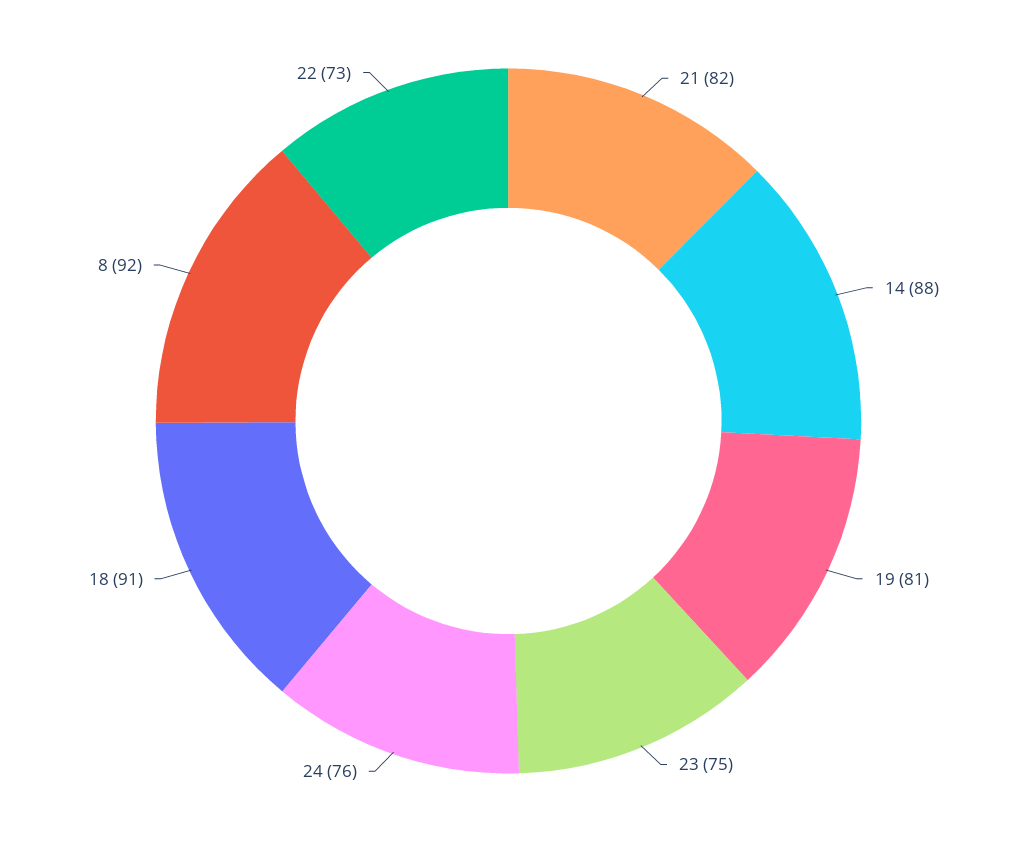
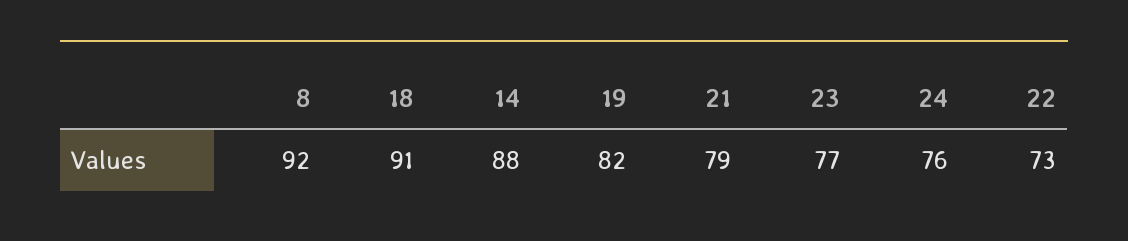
21: 82 -> 79
19: 81 -> 82
23: 75 -> 77

